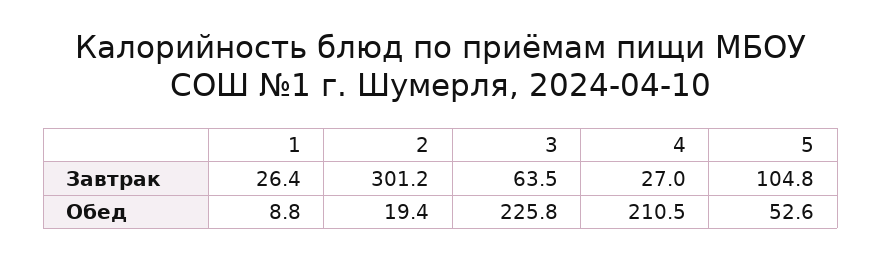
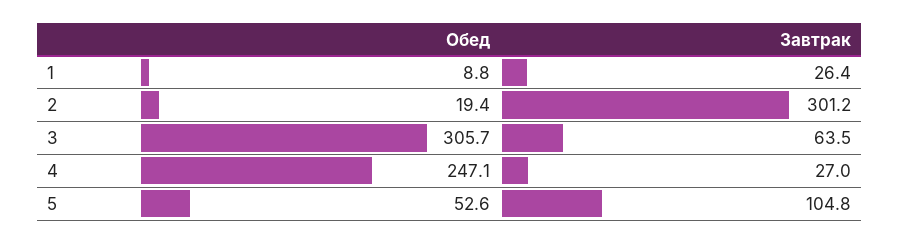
3, Обед: 225.8 -> 305.7
4, Обед: 210.5 -> 247.1

